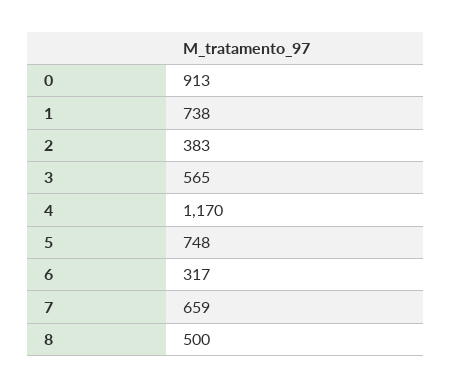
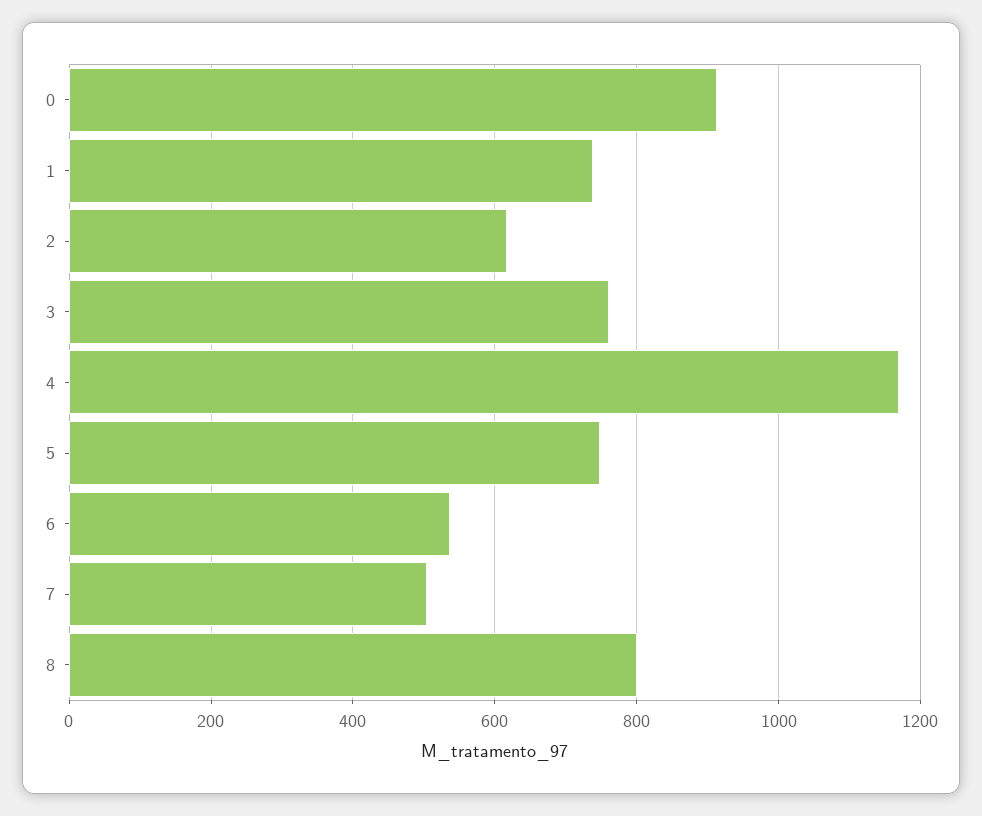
2: 383 -> 620
3: 565 -> 760
6: 317 -> 540
7: 659 -> 500
8: 500 -> 800

